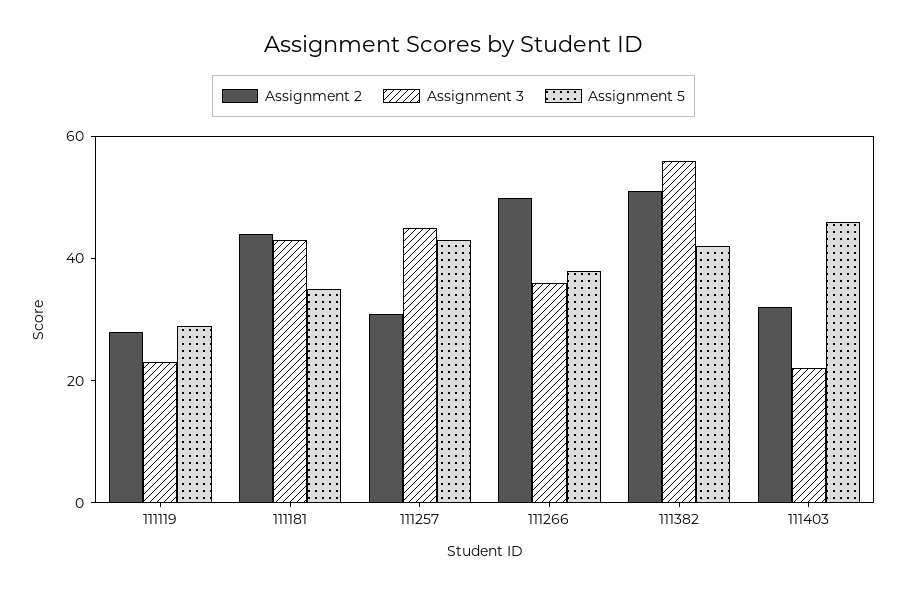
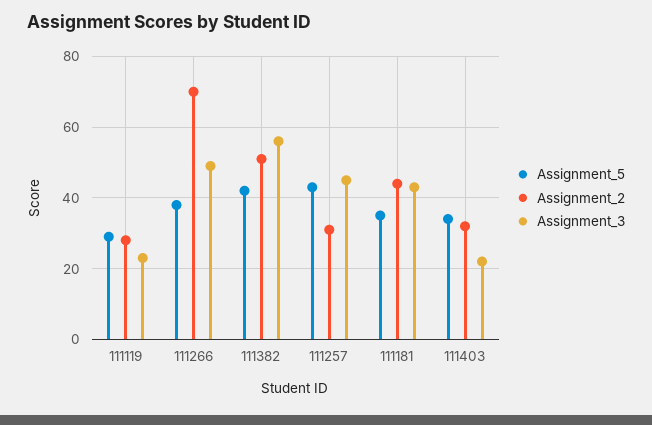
Assignment 2, 111266: 50 -> 70
Assignment 3, 111266: 35 -> 50
Assignment 5, 111403: 45 -> 35

